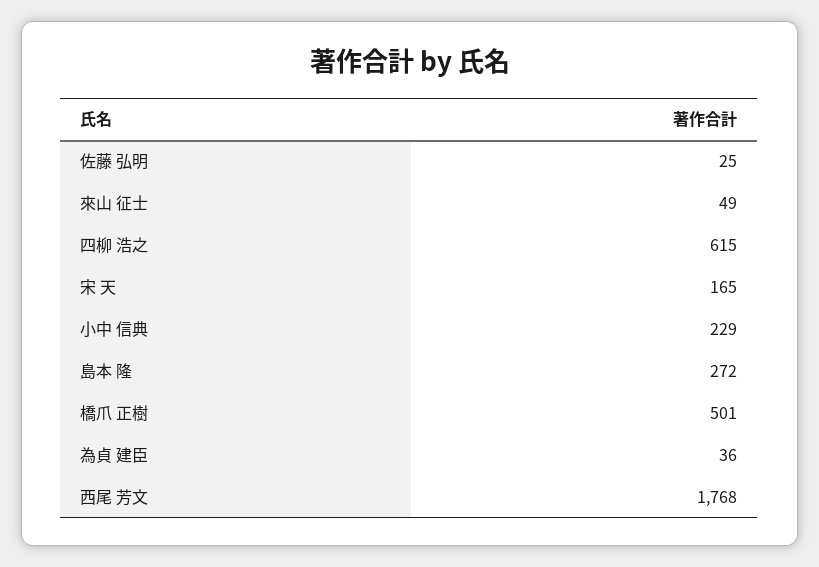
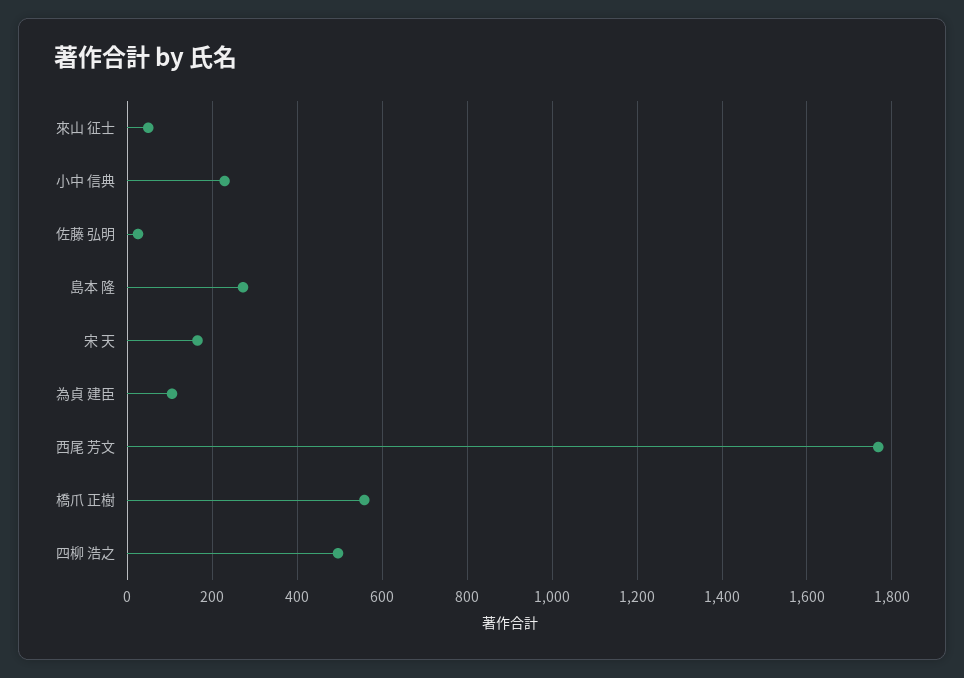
四柳 浩之: 615 -> 500
橋爪 正樹: 501 -> 560
為貞 建臣: 36 -> 100

